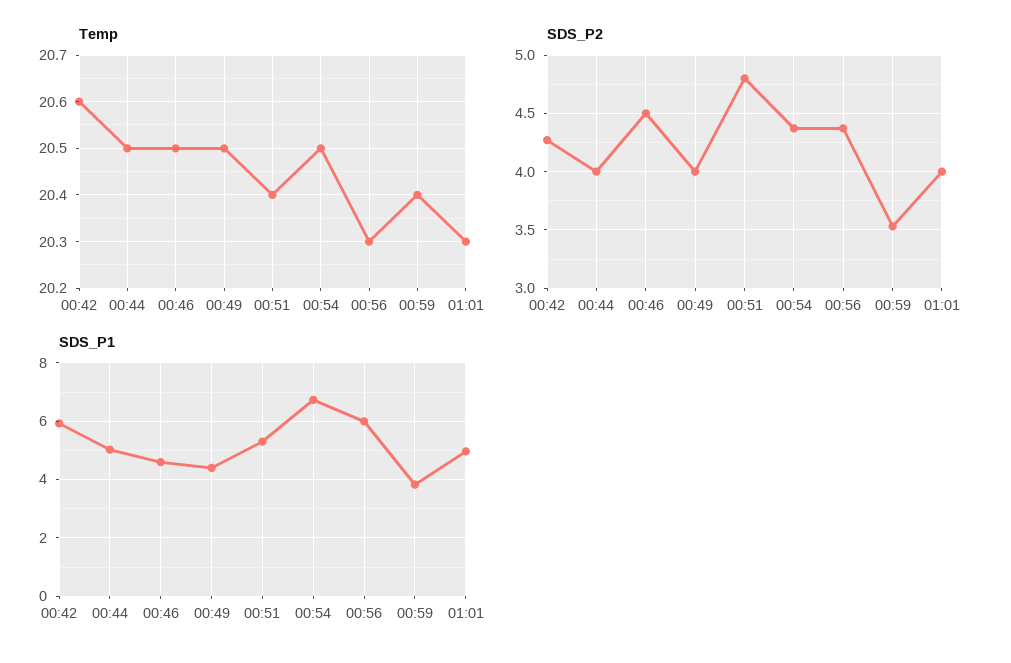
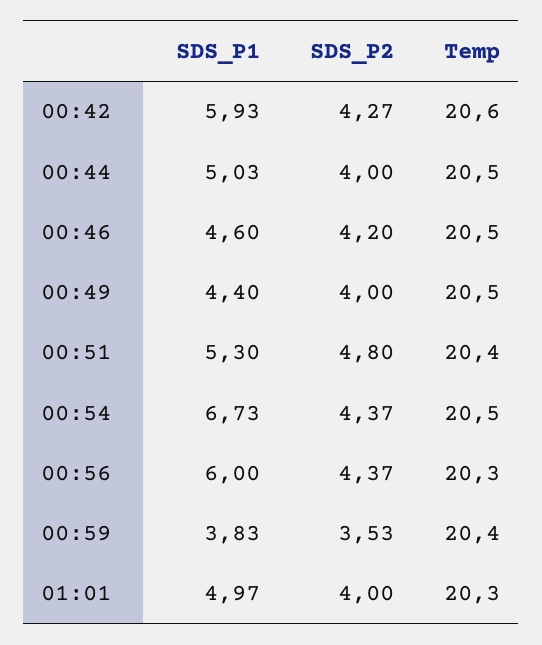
SDS_P2, 00:46: 4.5 -> 4.2

